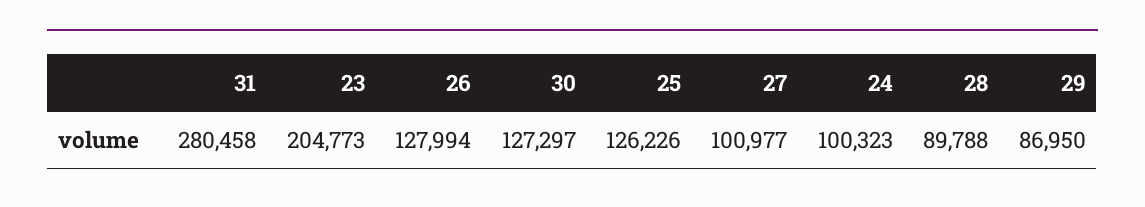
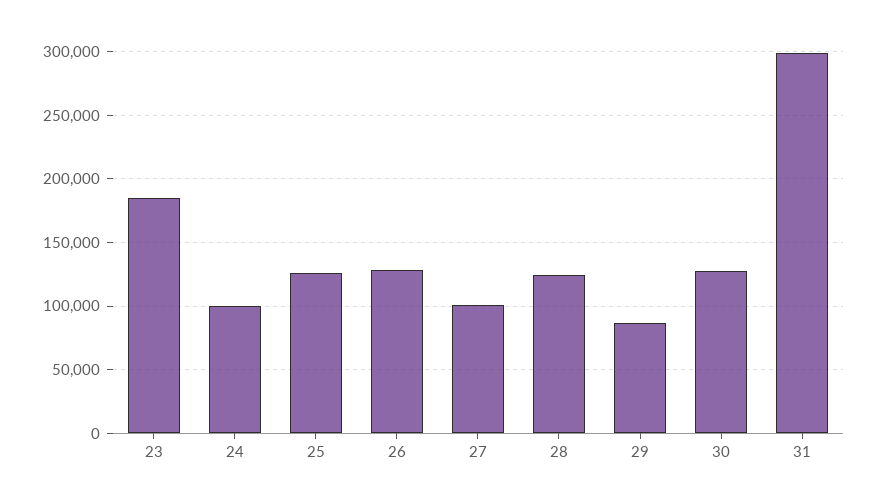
31: 280458 -> 300000
23: 204773 -> 185000
28: 89788 -> 125000

